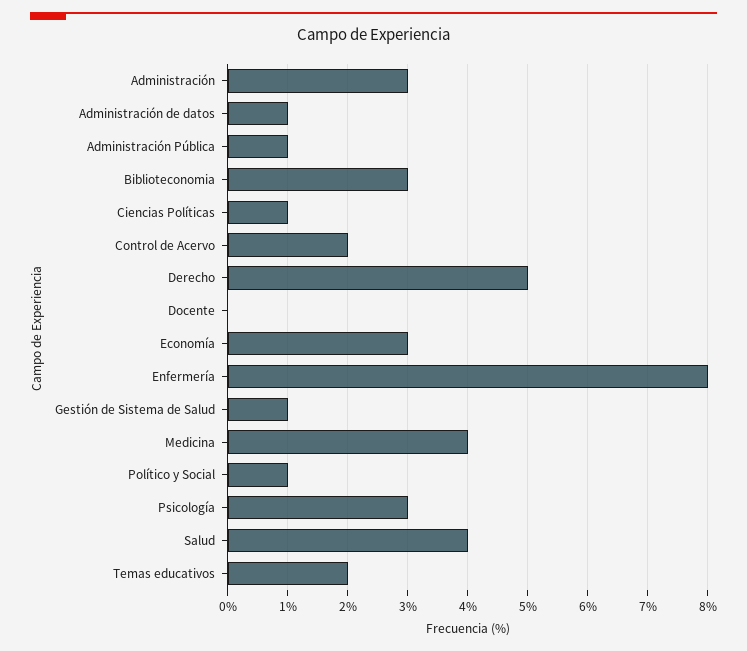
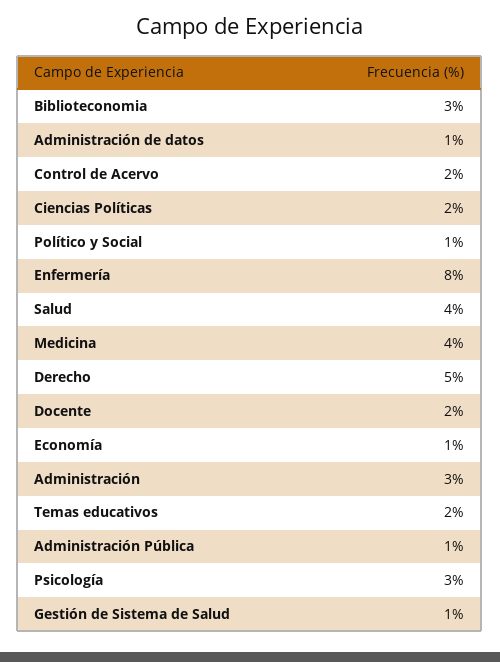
Ciencias Políticas: 1 -> 2
Docente: 0 -> 2
Economía: 3 -> 1

